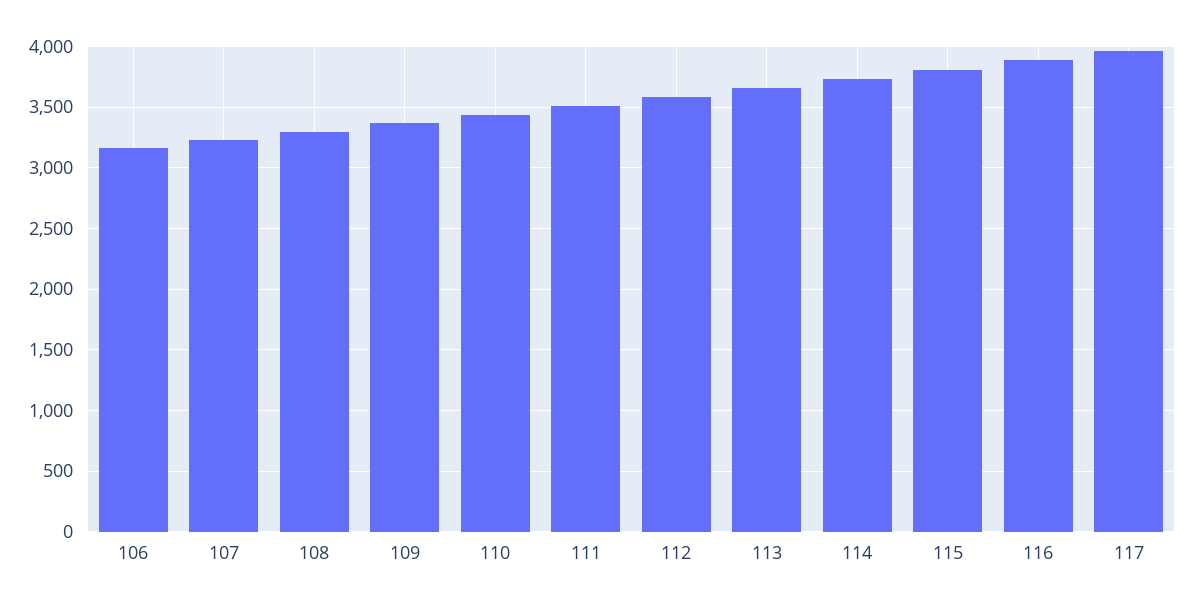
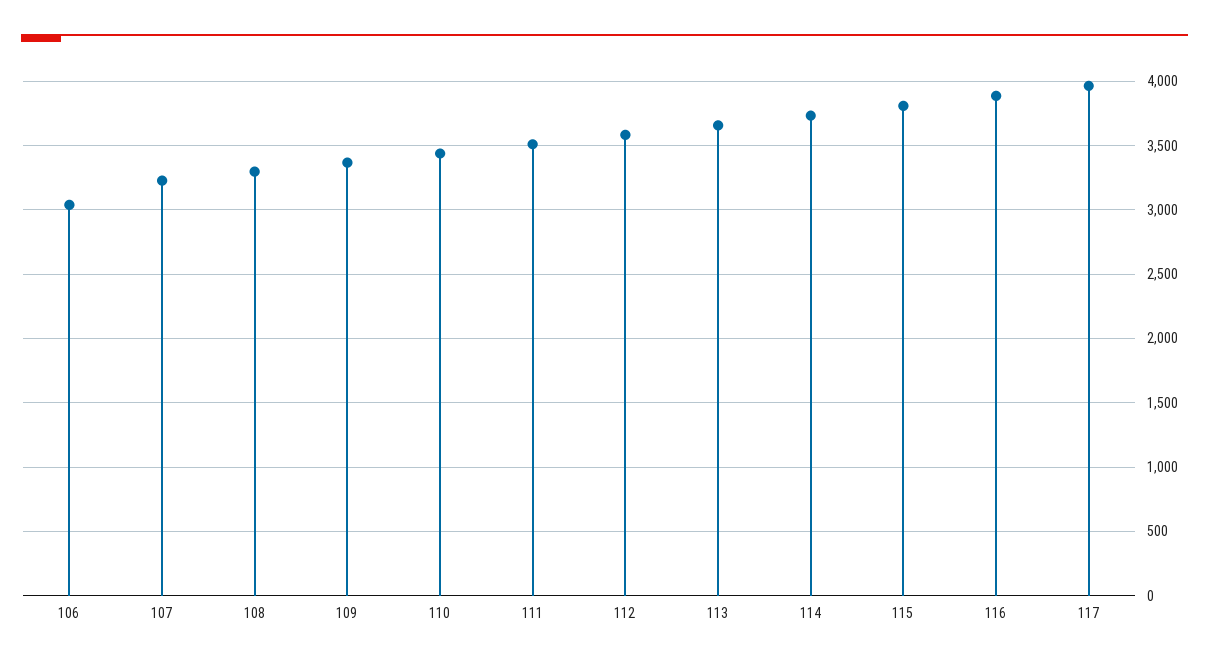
106: 3150 -> 3050

